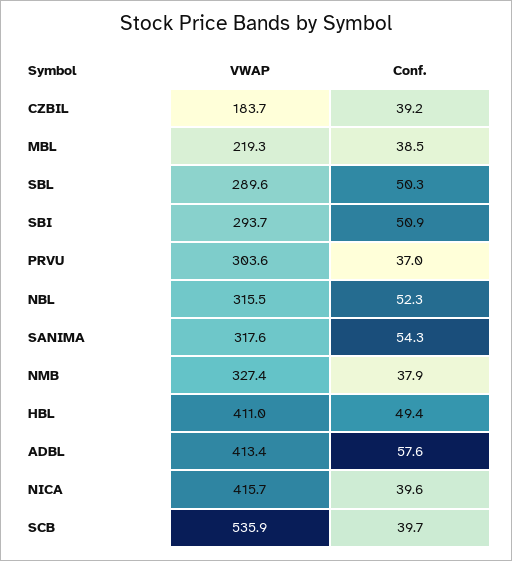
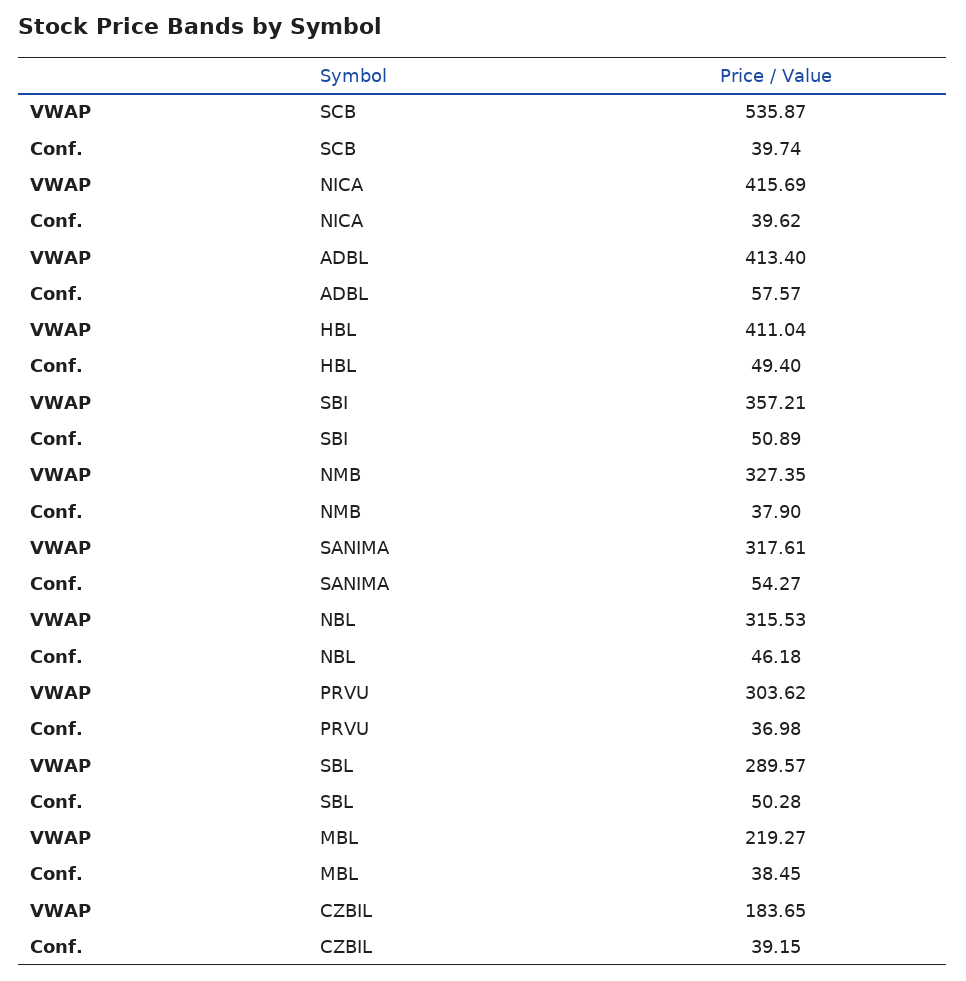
VWAP, SBI: 293.7 -> 357.21
Conf., NBL: 52.3 -> 46.18

